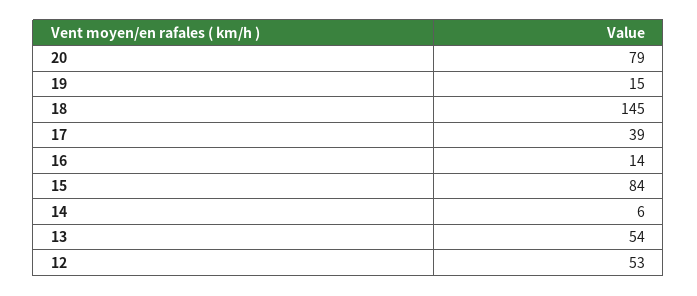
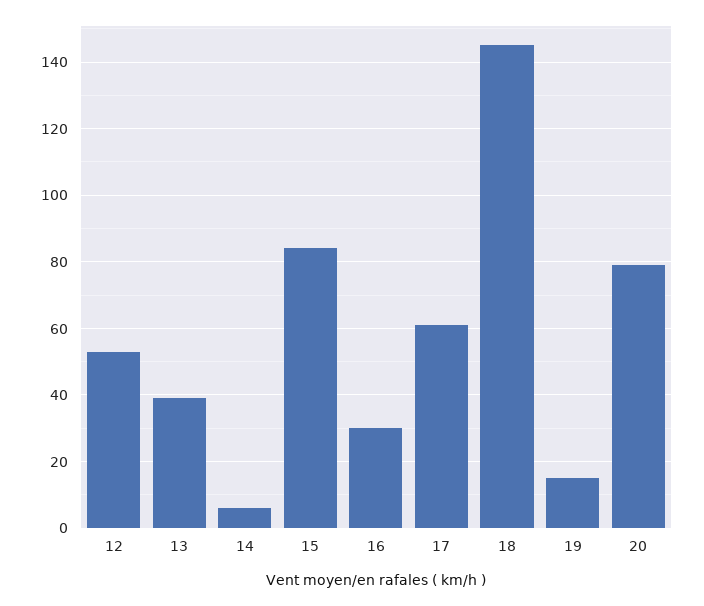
17: 39 -> 60
16: 14 -> 30
13: 54 -> 40

